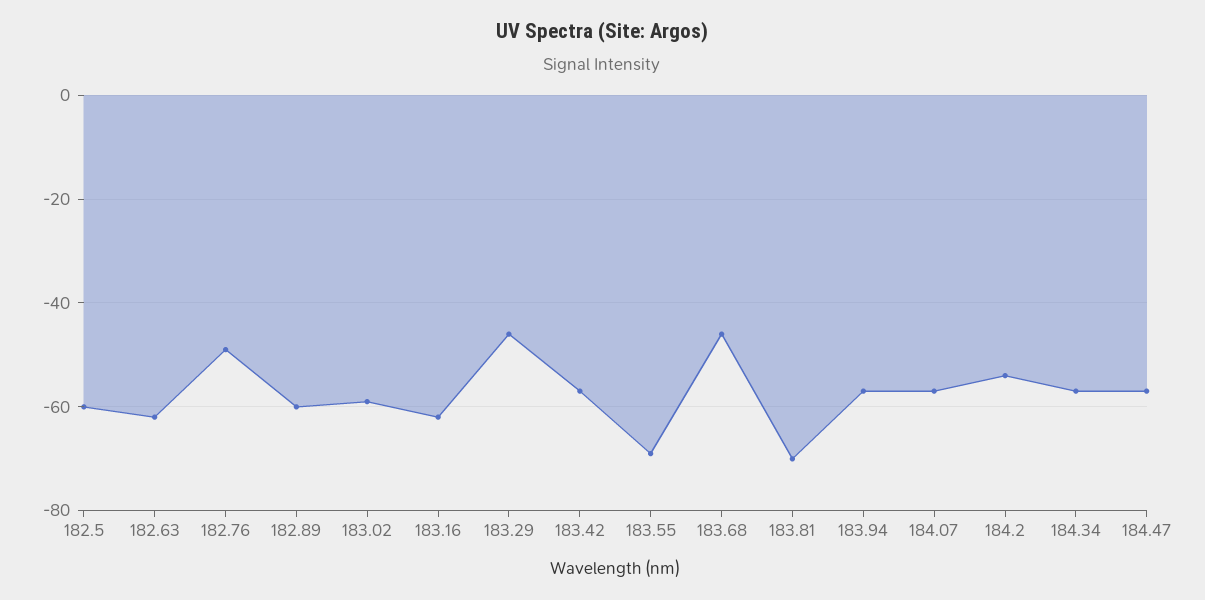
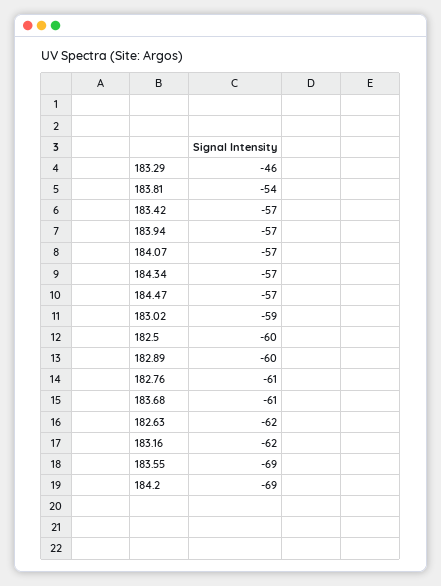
182.76: -50 -> -61
183.68: -45 -> -61
183.81: -70 -> -54
184.2: -55 -> -69

